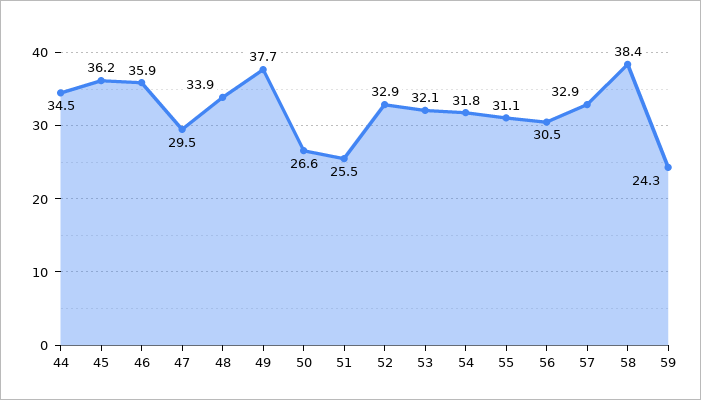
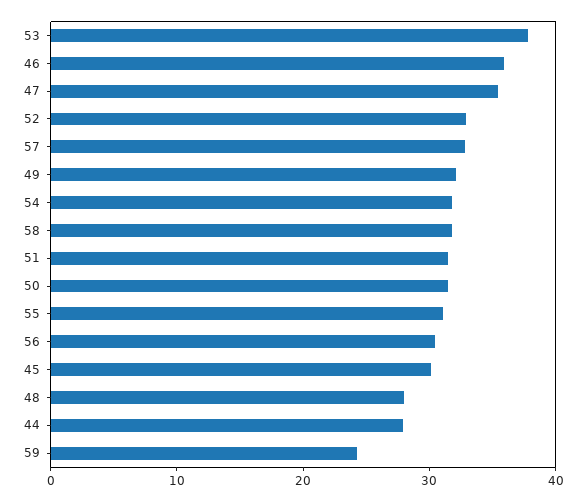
44: 34.5 -> 28
45: 36.2 -> 30
47: 29.5 -> 36
48: 33.9 -> 28
49: 37.7 -> 32
50: 26.6 -> 32
51: 25.5 -> 32
53: 32.1 -> 38
58: 38.4 -> 32

